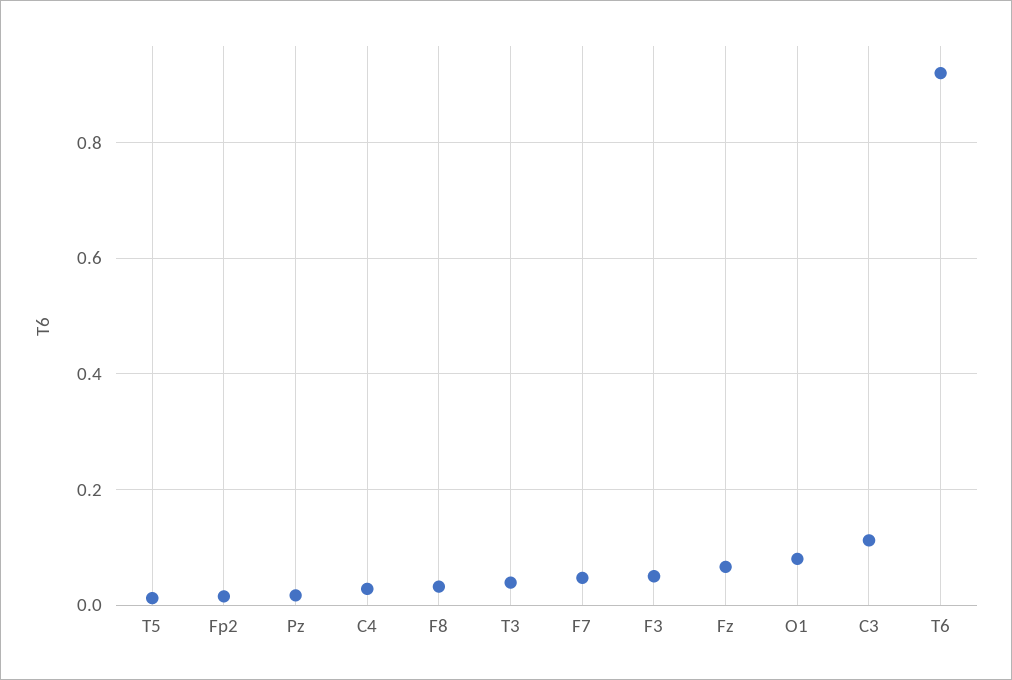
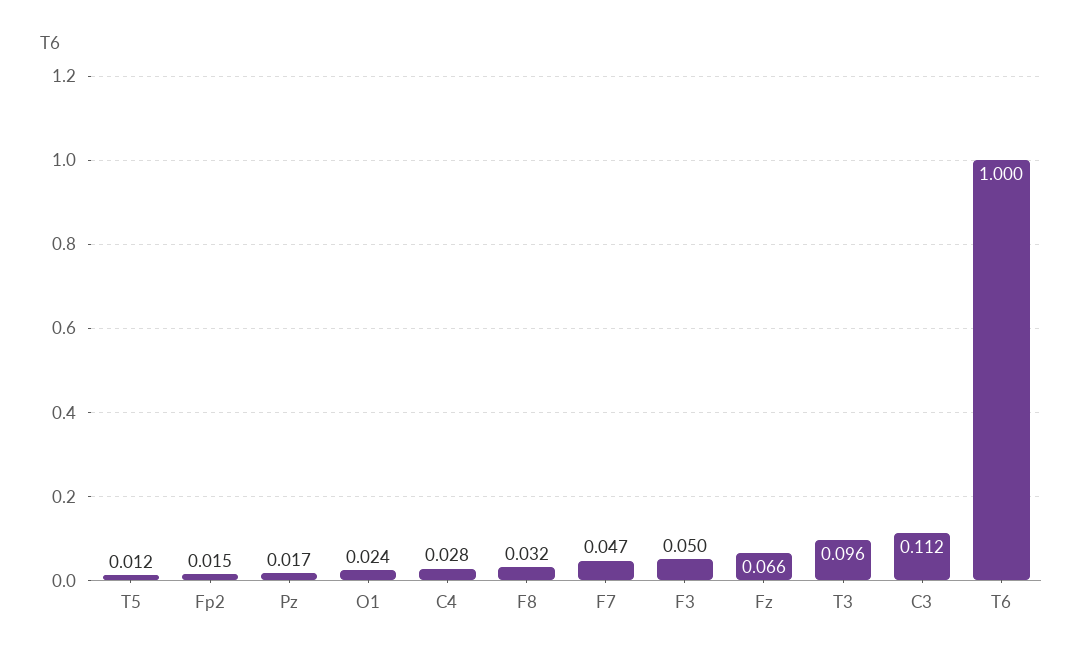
T3: 0.04 -> 0.096
O1: 0.08 -> 0.024
T6: 0.92 -> 1

